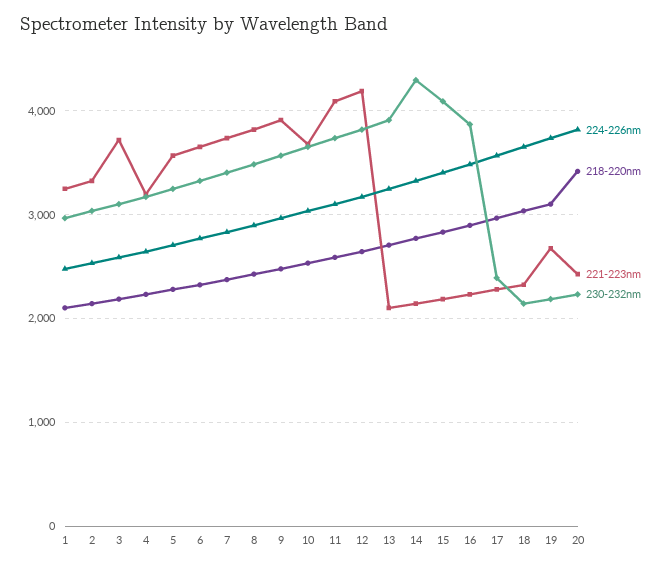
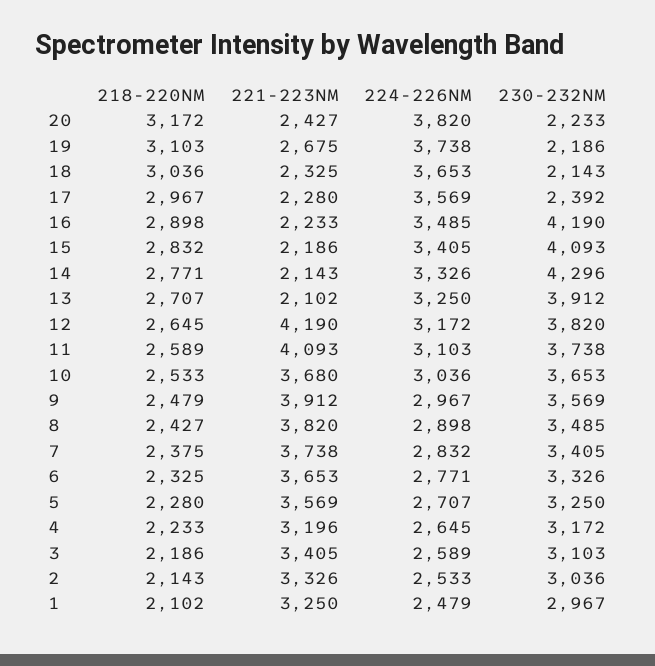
221-223nm, 3: 3700 -> 3405
230-232nm, 16: 3900 -> 4190
218-220nm, 20: 3400 -> 3172

